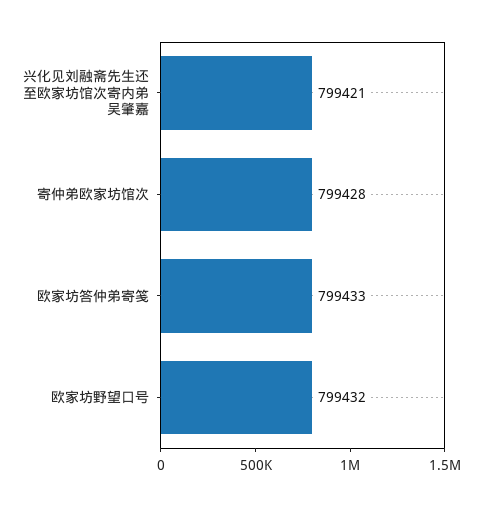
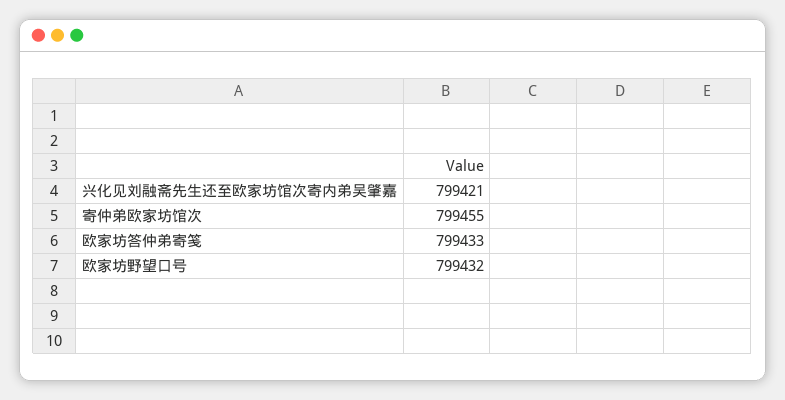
寄仲弟欧家坊馆次: 799428 -> 799455

